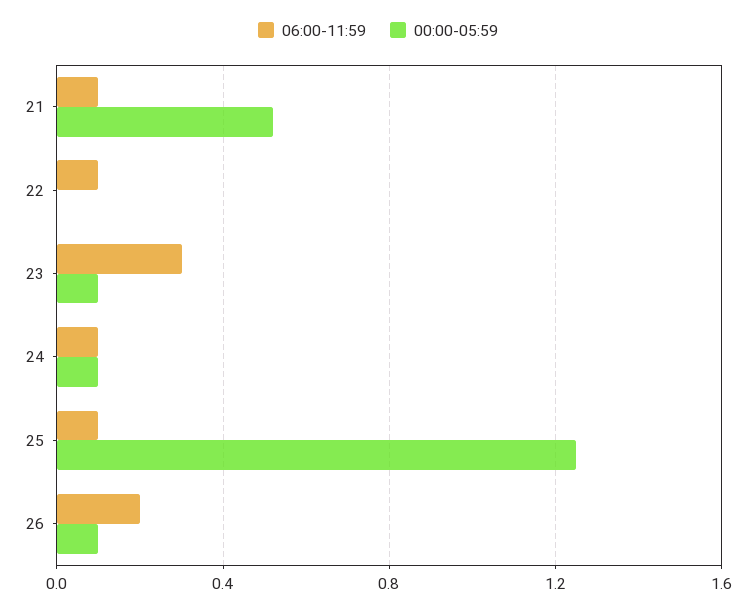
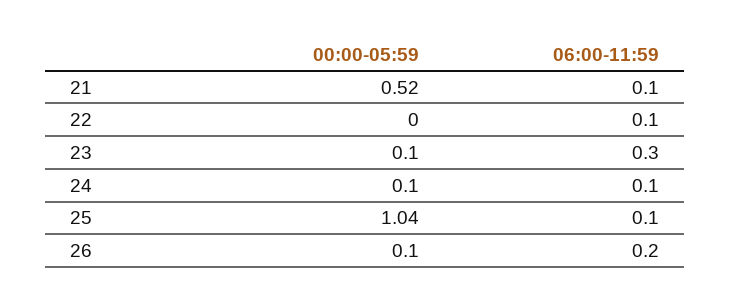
00:00-05:59, 25: 1.25 -> 1.04

